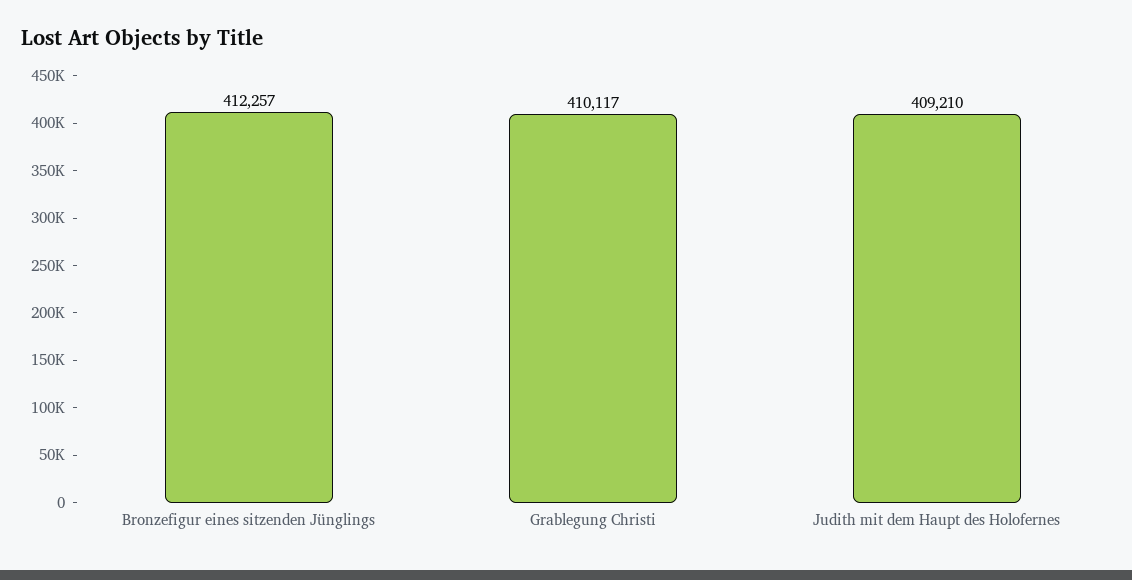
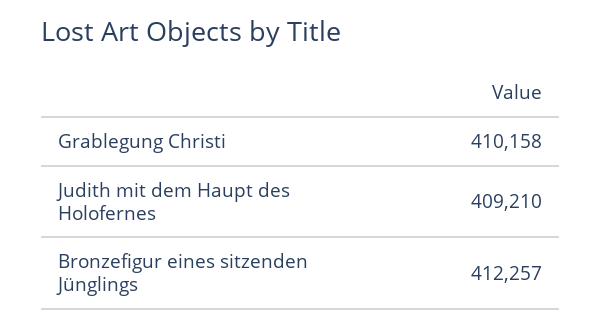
Grablegung Christi: 410117 -> 410158

